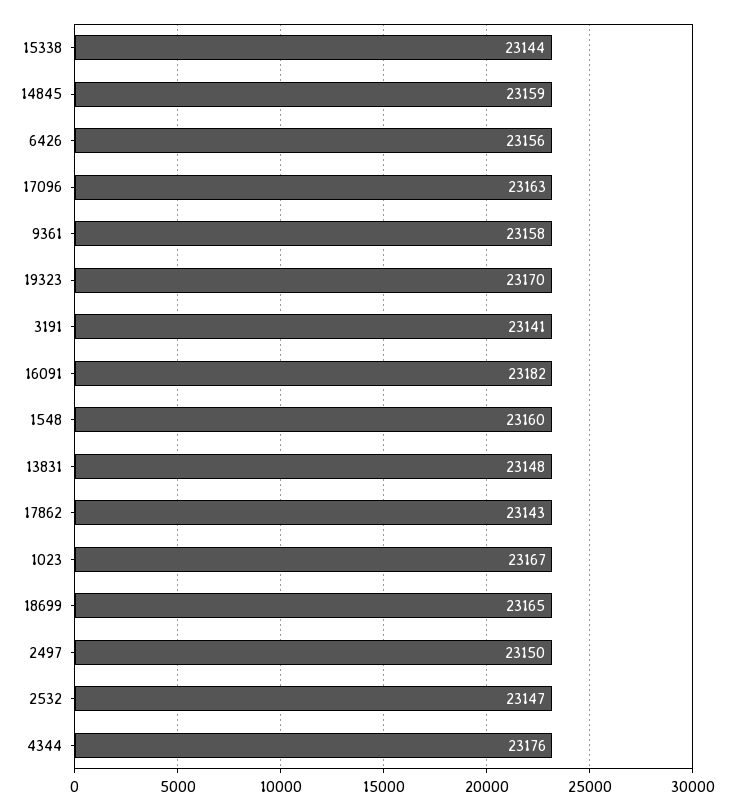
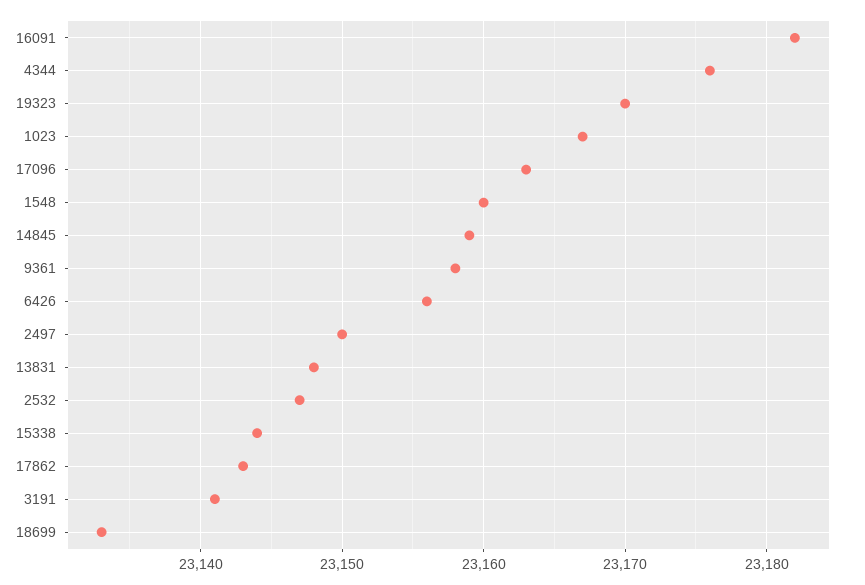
18699: 23165 -> 23133

